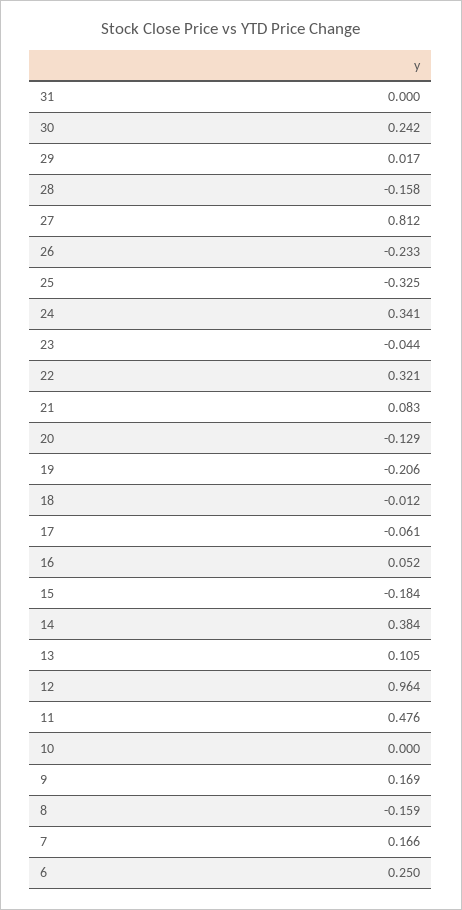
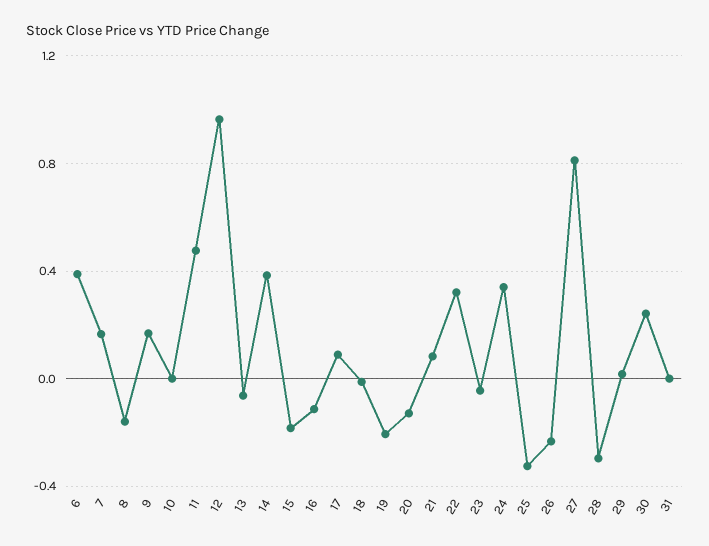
28: -0.158 -> -0.3
17: -0.061 -> 0.1
16: 0.052 -> -0.1
13: 0.105 -> -0.05
6: 0.25 -> 0.4

